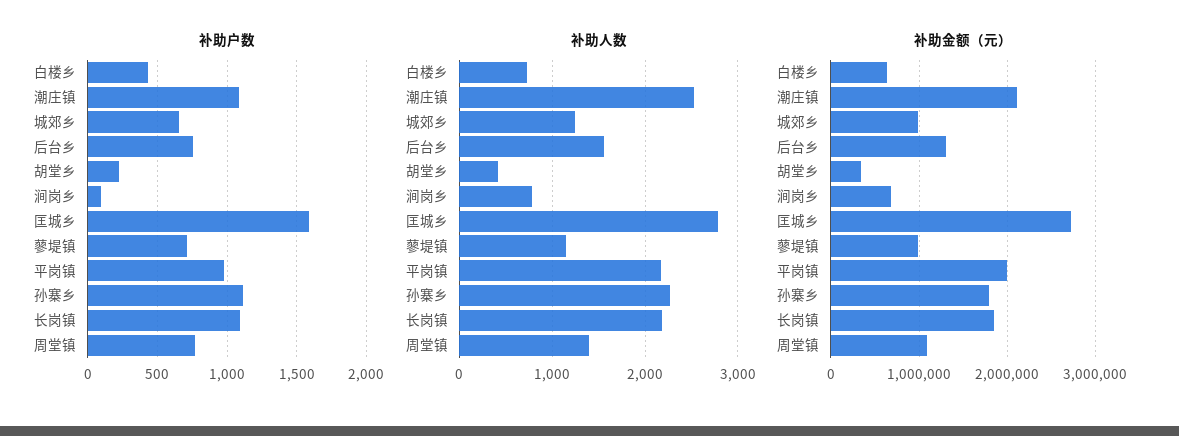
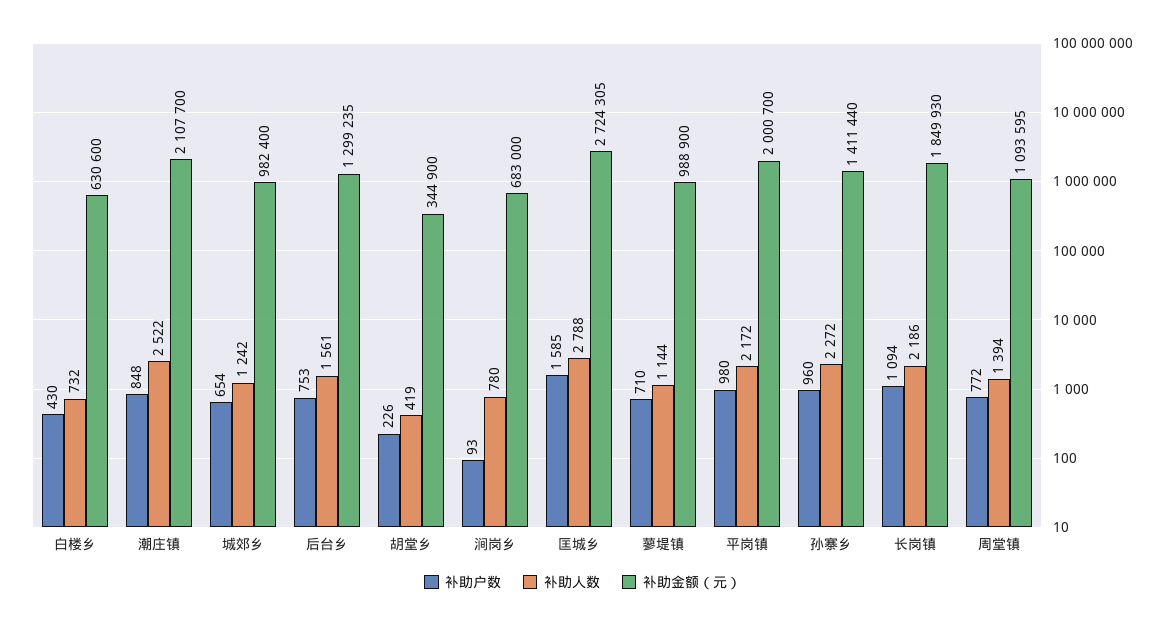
补助户数, 潮庄镇: 1100 -> 848
补助户数, 孙寨乡: 1100 -> 960
补助金额（元）, 孙寨乡: 1800000 -> 1411440

